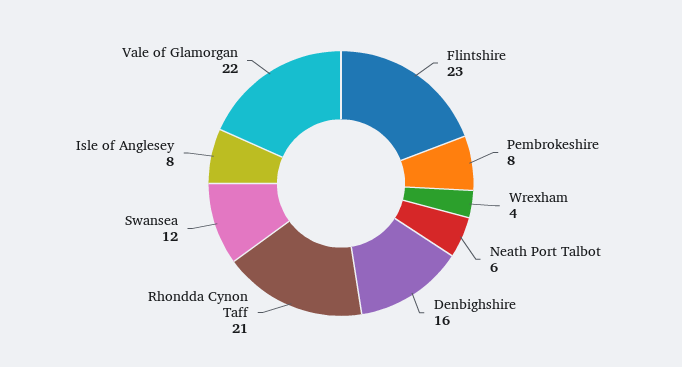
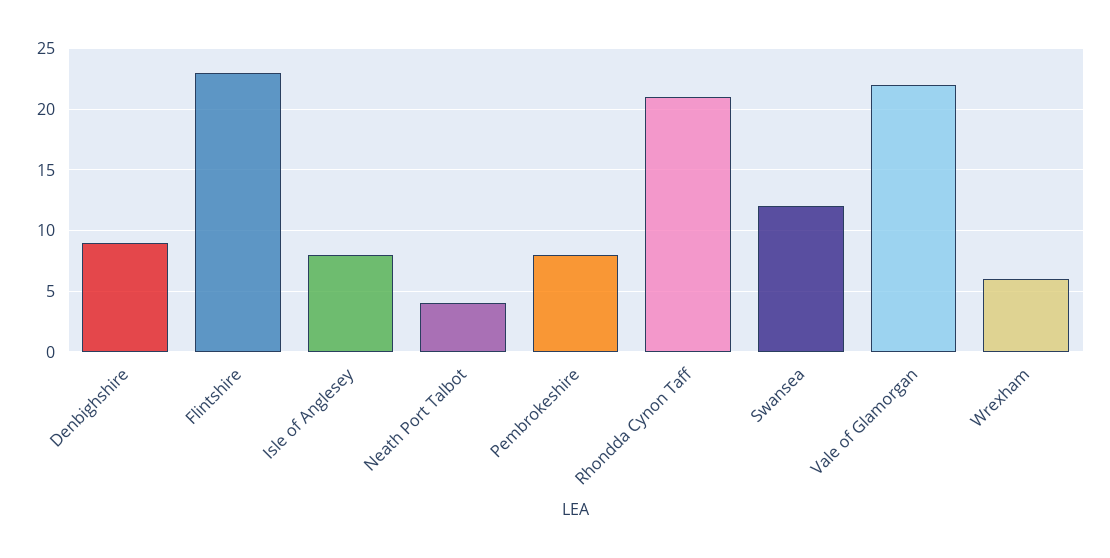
Wrexham: 4 -> 6
Neath Port Talbot: 6 -> 4
Denbighshire: 16 -> 9

